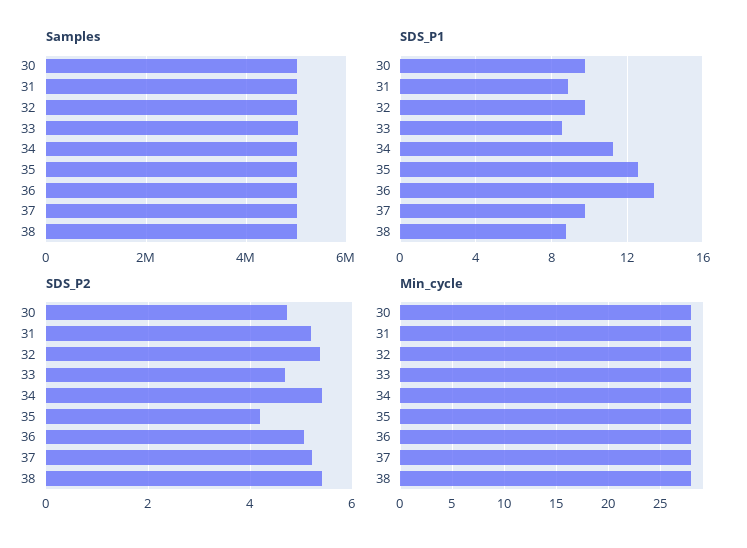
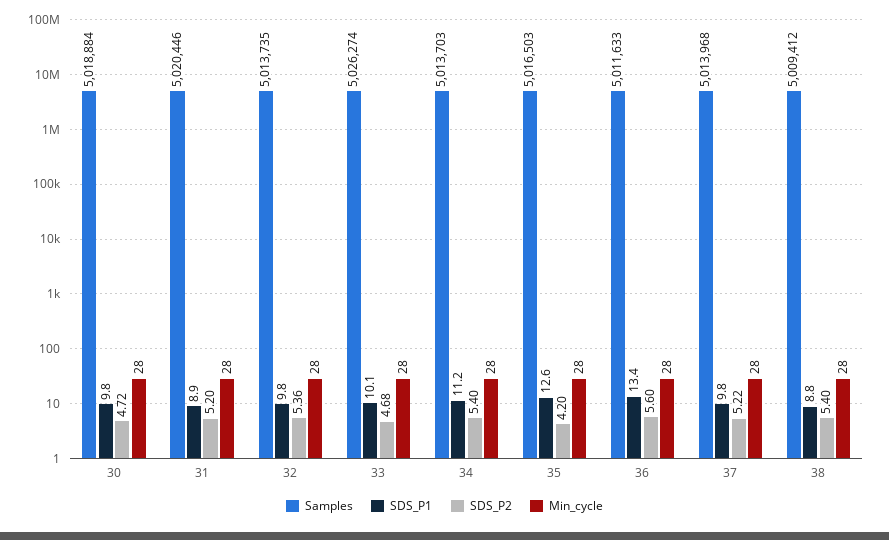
SDS_P1, 33: 8.5 -> 10.1
SDS_P2, 36: 5 -> 5.6

